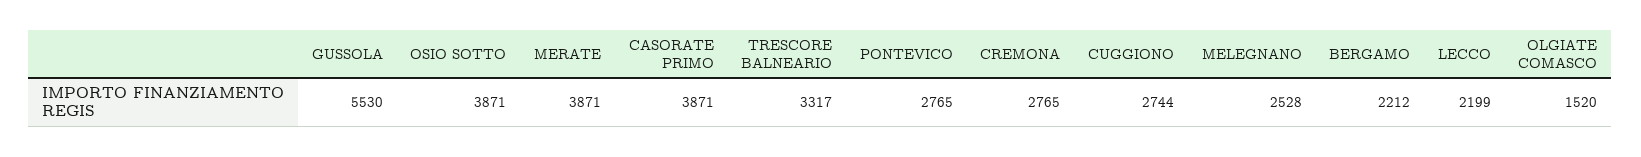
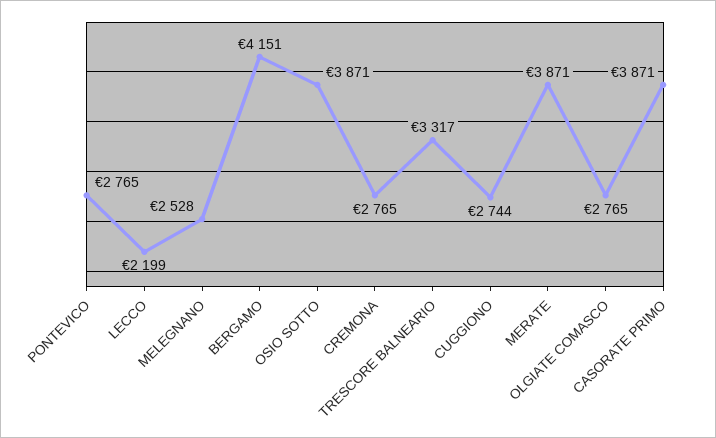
GUSSOLA: 5530 -> none
BERGAMO: 2212 -> 4151
OLGIATE COMASCO: 1520 -> 2765

